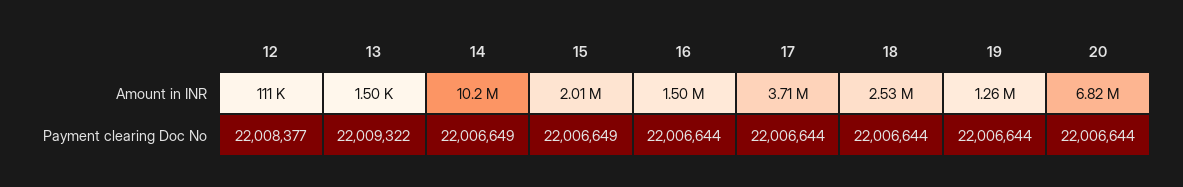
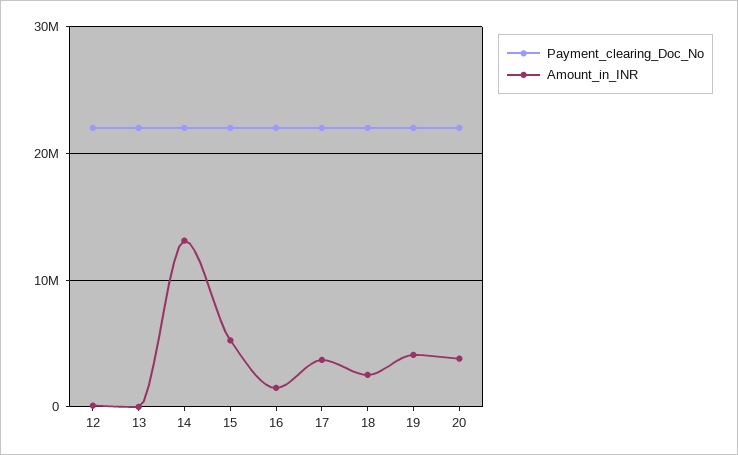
Amount in INR, 14: 10200000 -> 13000000
Amount in INR, 15: 2010000 -> 5000000
Amount in INR, 19: 1260000 -> 4000000
Amount in INR, 20: 6820000 -> 4000000

